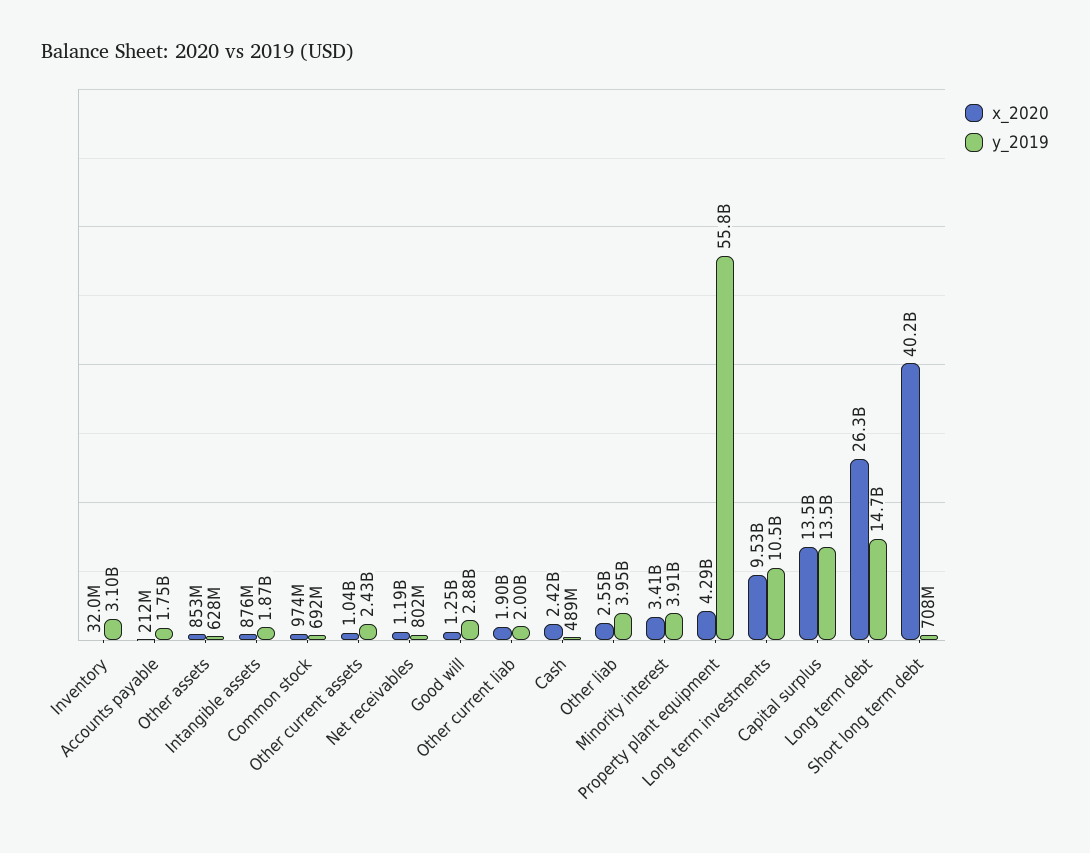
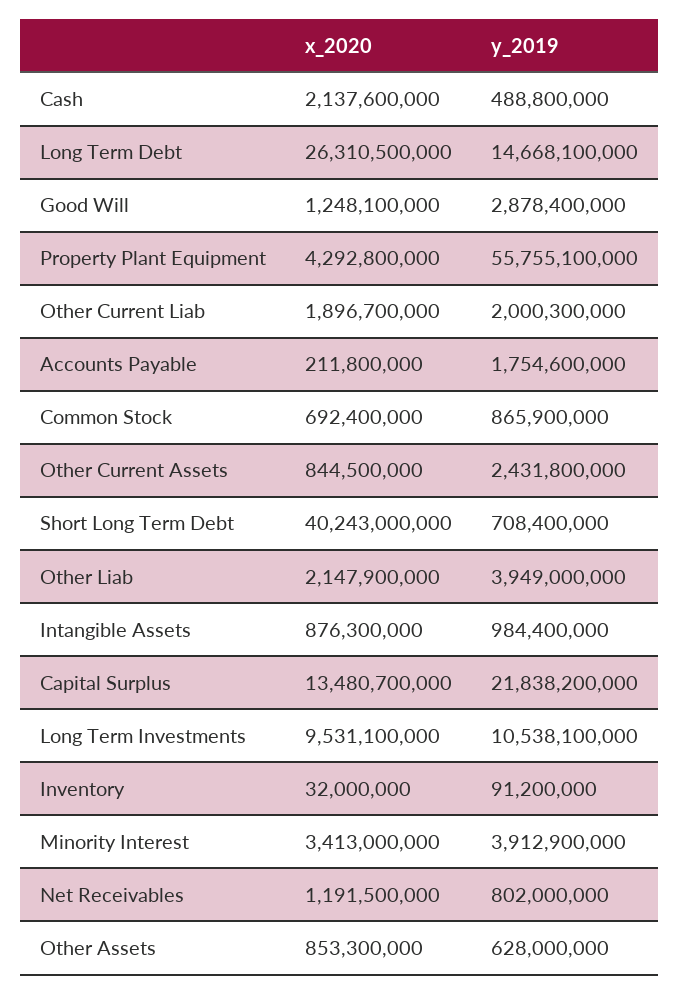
y_2019, Inventory: 3100000000 -> 91200000
y_2019, Intangible assets: 1870000000 -> 984400000
x_2020, Common stock: 974000000 -> 692400000
y_2019, Common stock: 692000000 -> 865900000
x_2020, Other current assets: 1040000000 -> 844500000
x_2020, Cash: 2420000000 -> 2137600000
x_2020, Other liab: 2550000000 -> 2147900000
y_2019, Capital surplus: 13500000000 -> 21838200000

